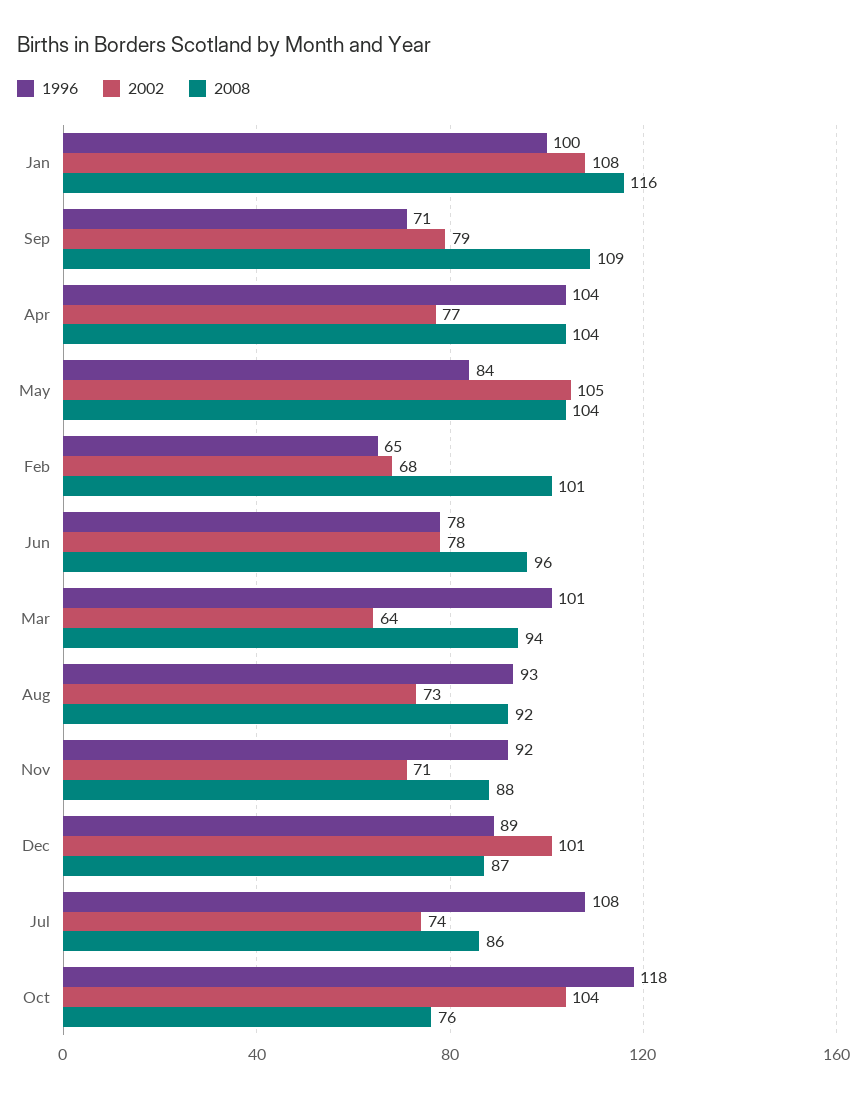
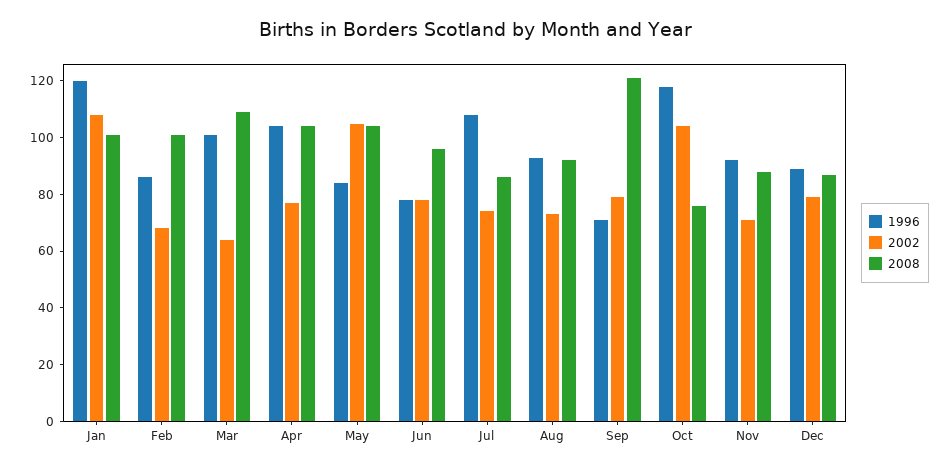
1996, Jan: 100 -> 120
2008, Jan: 116 -> 100
2008, Sep: 109 -> 120
1996, Feb: 65 -> 85
2008, Mar: 94 -> 110
2002, Dec: 101 -> 80

